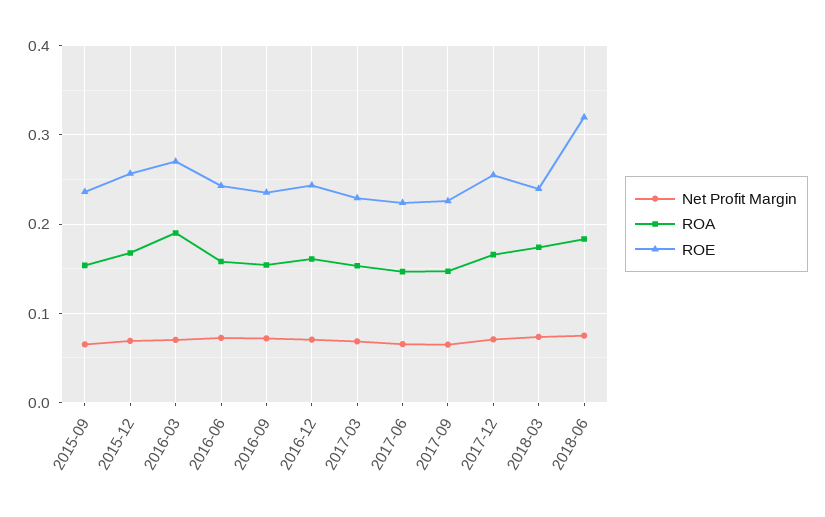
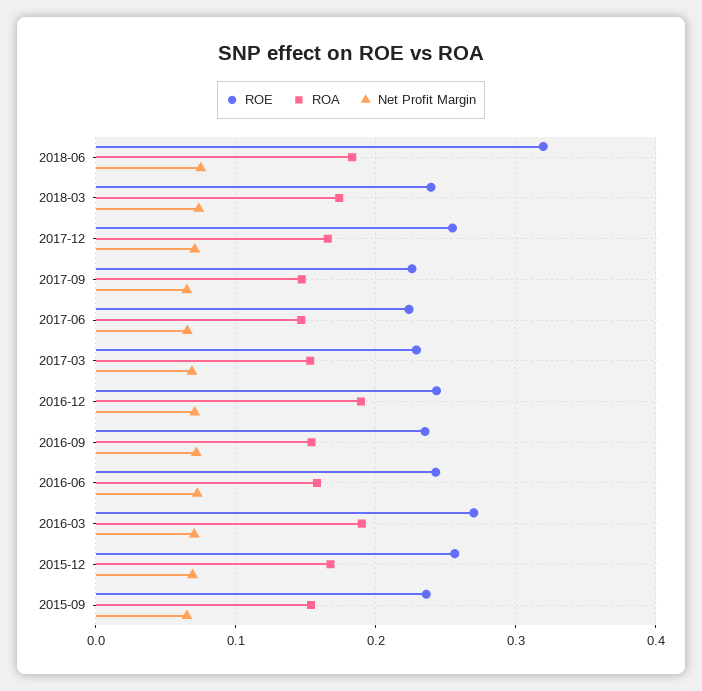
ROA, 2016-12: 0.16 -> 0.19

